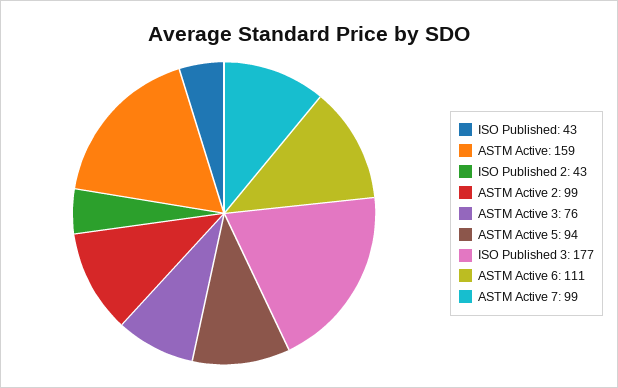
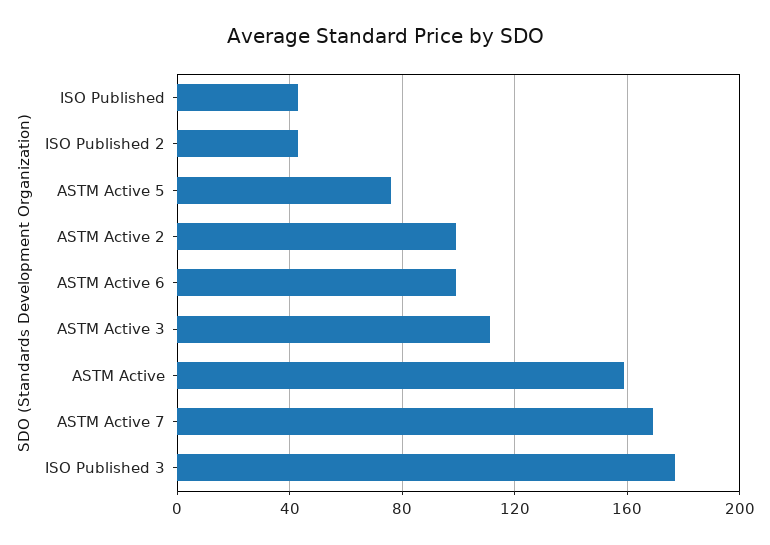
ASTM Active 3: 76 -> 110
ASTM Active 5: 94 -> 75
ASTM Active 6: 111 -> 100
ASTM Active 7: 99 -> 170

